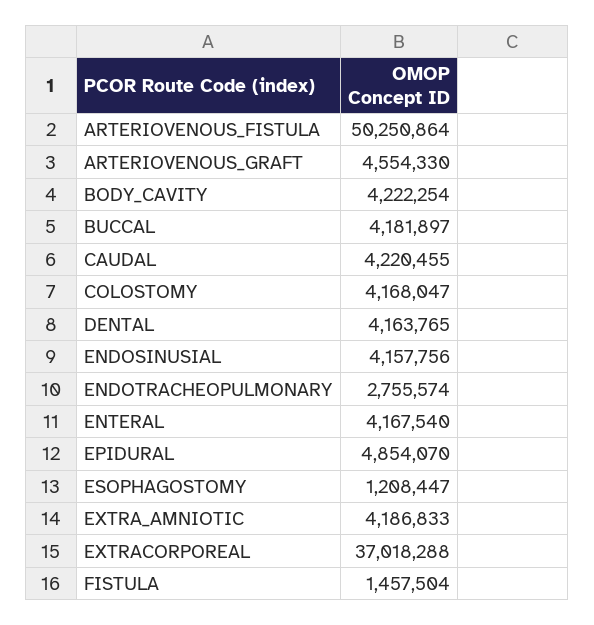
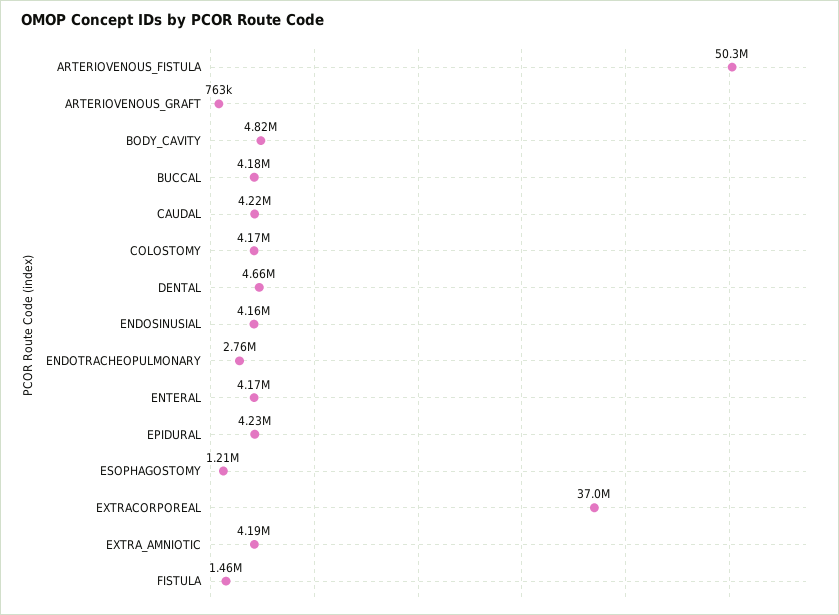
ARTERIOVENOUS_GRAFT: 4554330 -> 763000
BODY_CAVITY: 4222254 -> 4820000
DENTAL: 4163765 -> 4660000
EPIDURAL: 4854070 -> 4230000

